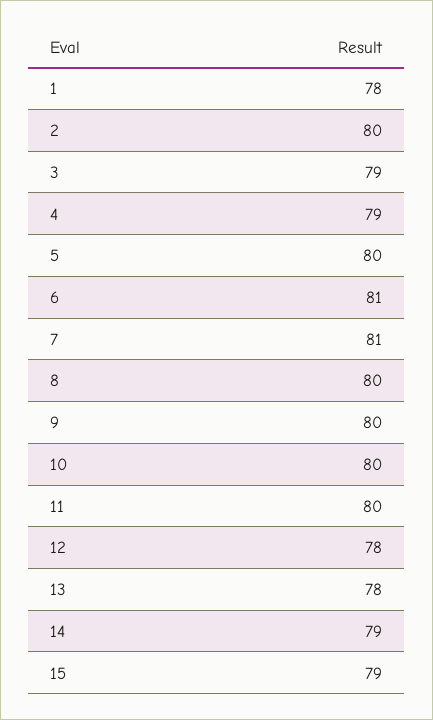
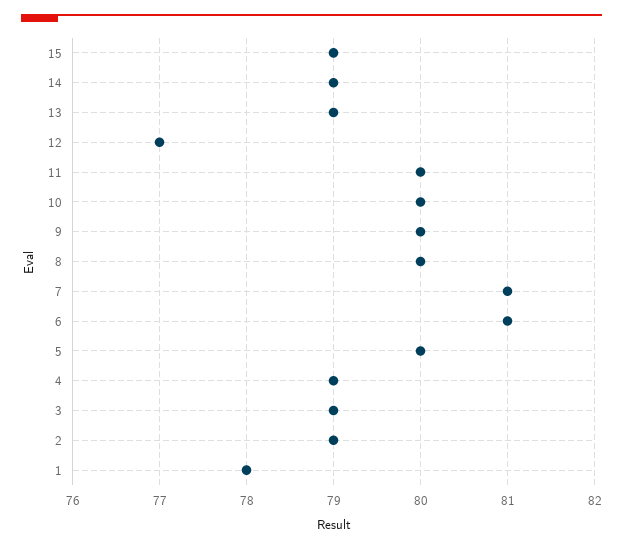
2: 80 -> 79
12: 78 -> 77
13: 78 -> 79

